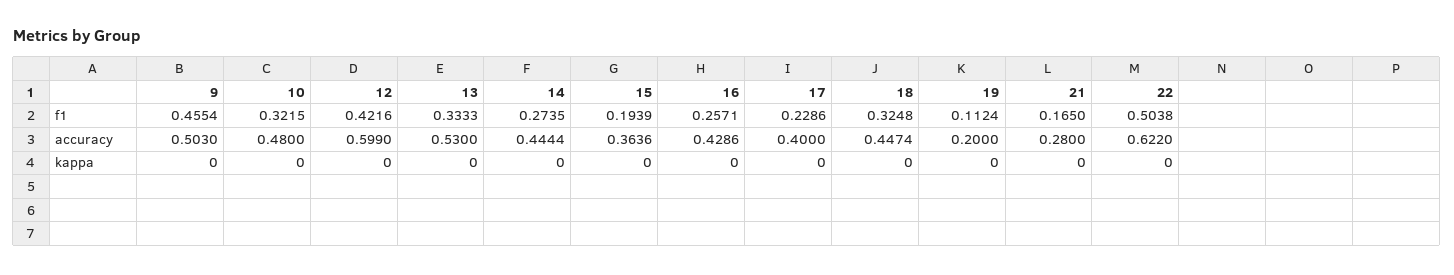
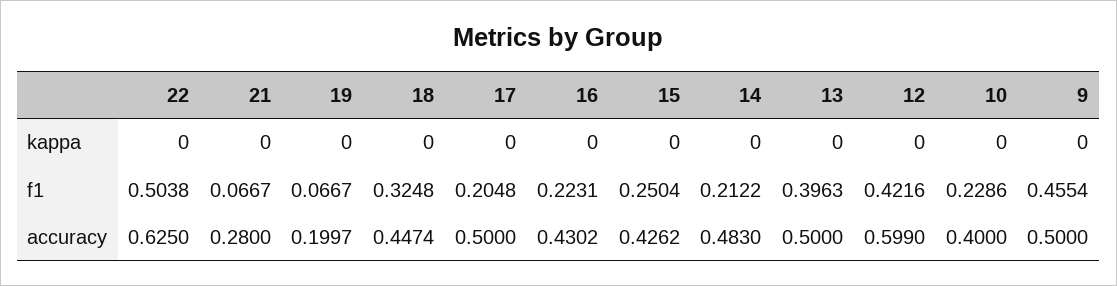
10, f1: 0.3215 -> 0.2286
13, f1: 0.3333 -> 0.3963
14, f1: 0.2735 -> 0.2122
15, f1: 0.1939 -> 0.2504
16, f1: 0.2571 -> 0.2231
17, f1: 0.2286 -> 0.2048
19, f1: 0.1124 -> 0.0667
21, f1: 0.165 -> 0.0667
9, accuracy: 0.503 -> 0.5
10, accuracy: 0.48 -> 0.4
13, accuracy: 0.53 -> 0.5
14, accuracy: 0.4444 -> 0.483
15, accuracy: 0.3636 -> 0.4262
16, accuracy: 0.4286 -> 0.4302
17, accuracy: 0.4 -> 0.5
19, accuracy: 0.2 -> 0.1997
22, accuracy: 0.622 -> 0.625

